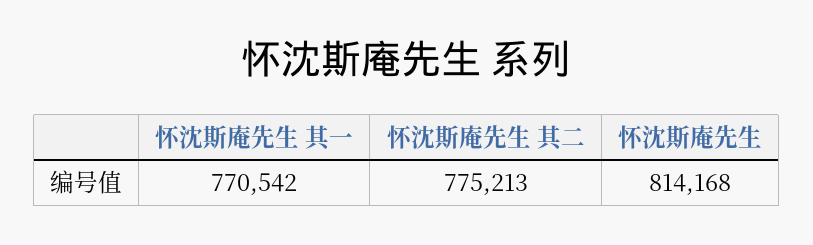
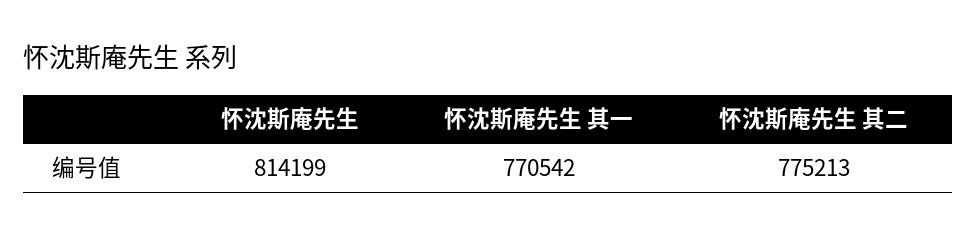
怀沈斯庵先生: 814168 -> 814199

